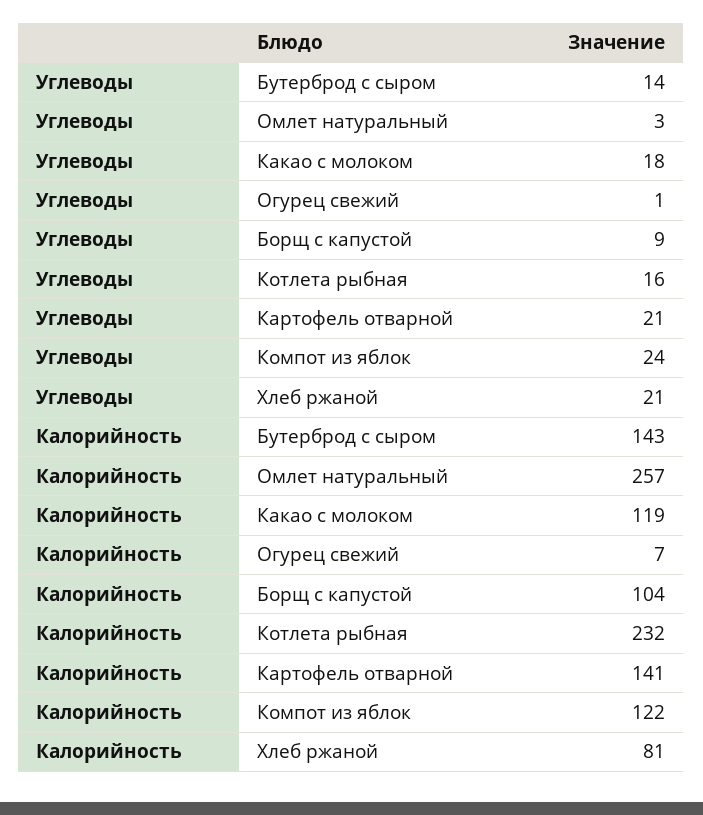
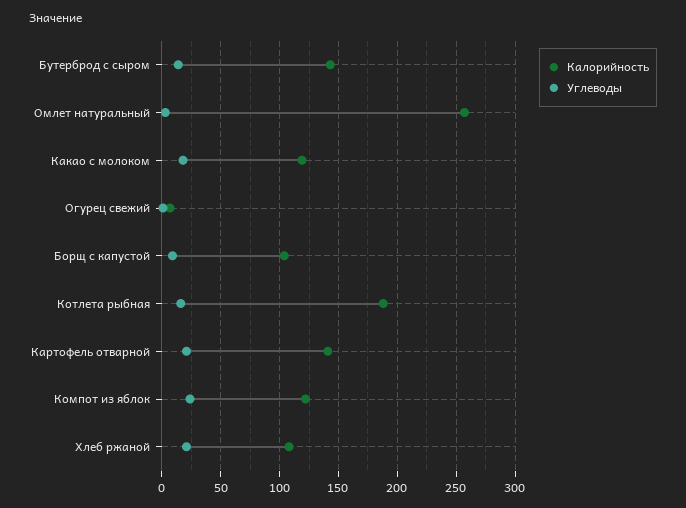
Калорийность, Котлета рыбная: 232 -> 190
Калорийность, Хлеб ржаной: 81 -> 110

